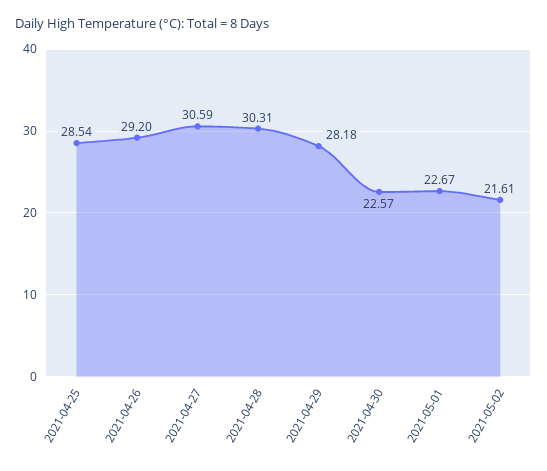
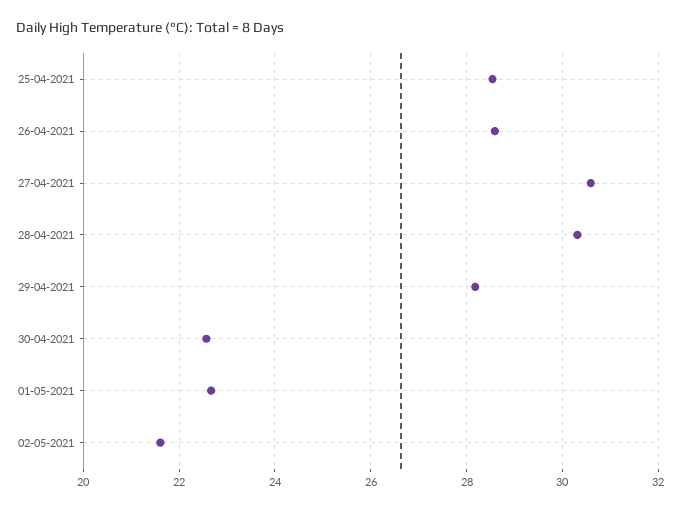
2021-04-26: 29.2 -> 28.6

